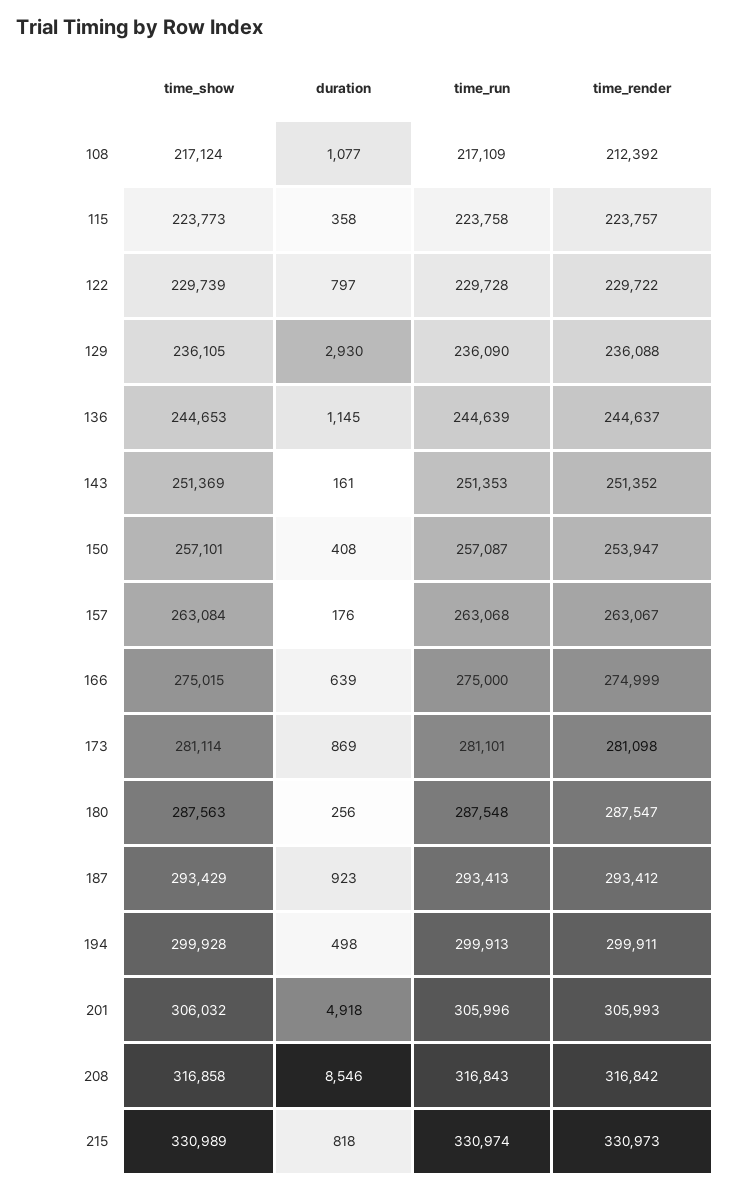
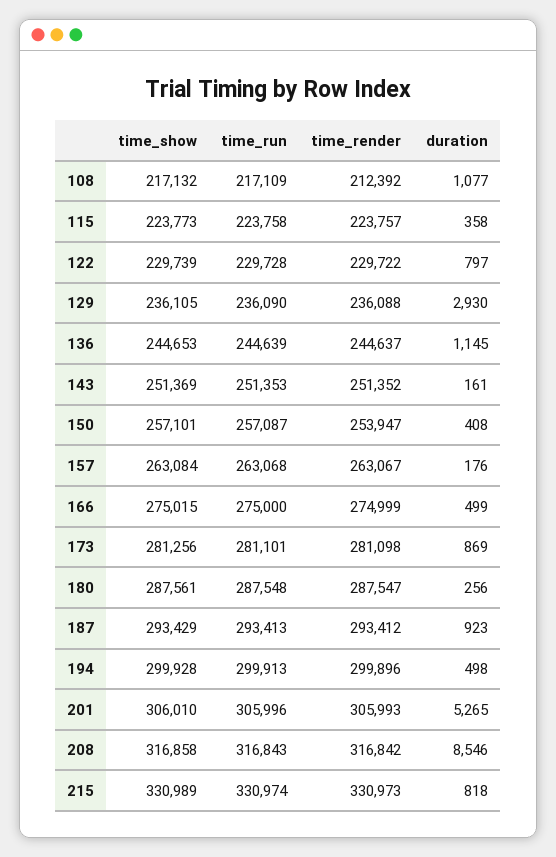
time_show, 108: 217124 -> 217132
duration, 166: 639 -> 499
time_show, 173: 281114 -> 281256
time_show, 180: 287563 -> 287561
time_render, 194: 299911 -> 299896
time_show, 201: 306032 -> 306010
duration, 201: 4918 -> 5265

